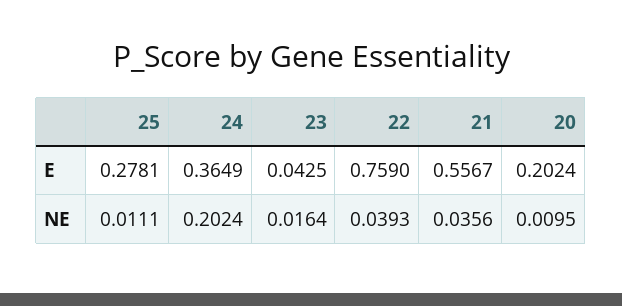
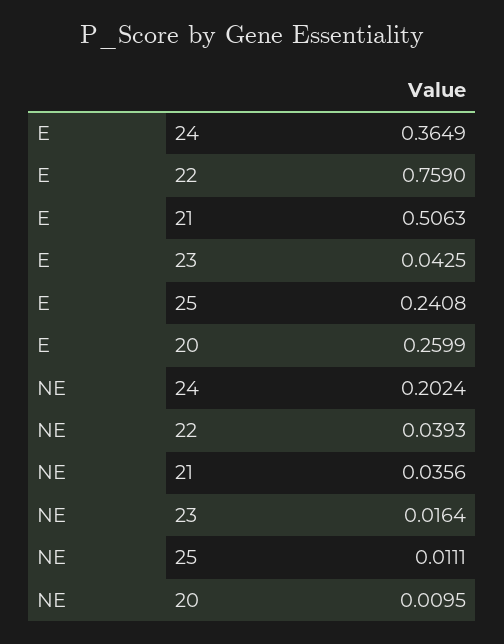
25, E: 0.2781 -> 0.2408
21, E: 0.5567 -> 0.5063
20, E: 0.2024 -> 0.2599

